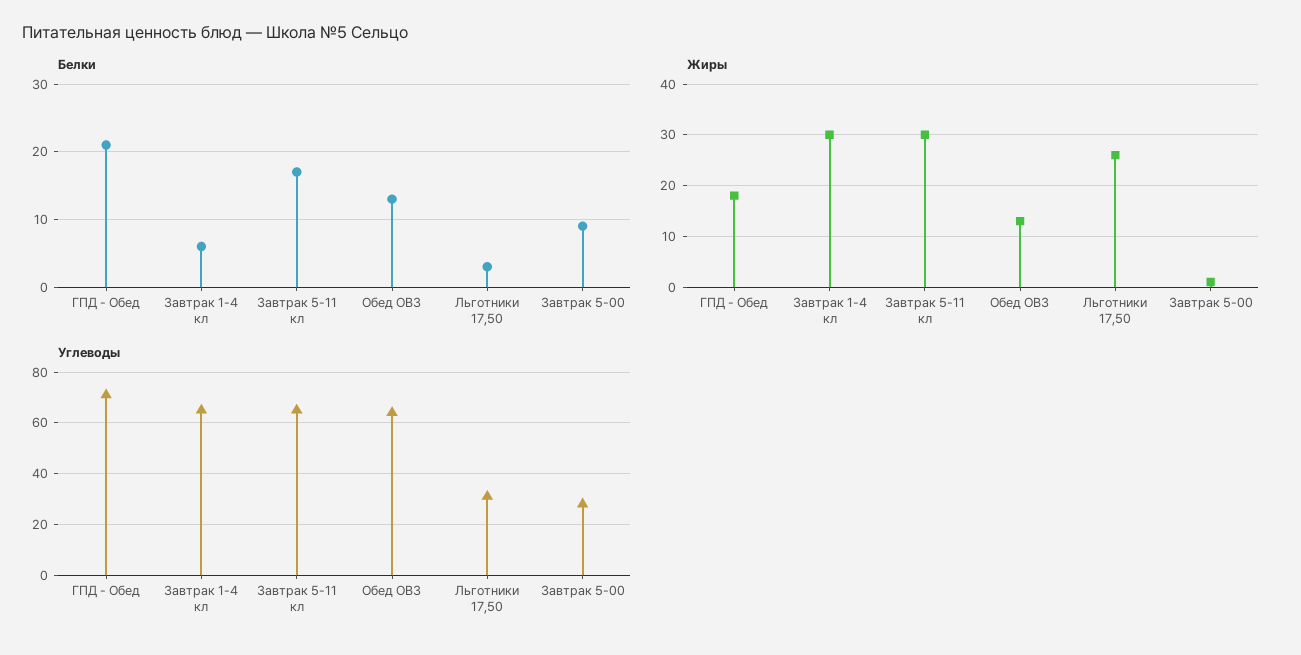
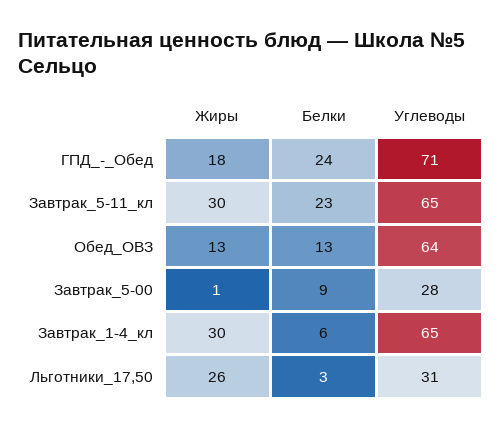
Белки, ГПД - Обед: 21 -> 24
Белки, Завтрак 5-11 кл: 17 -> 23

